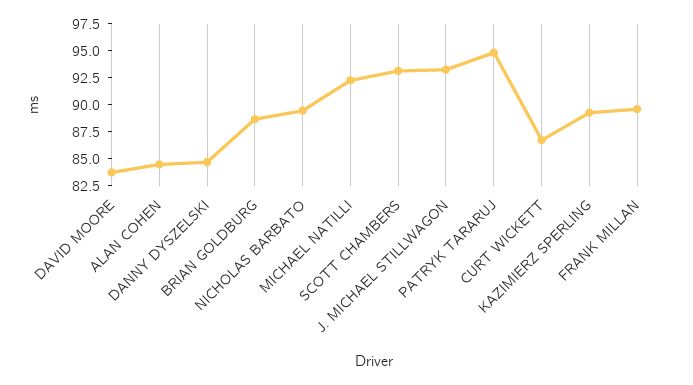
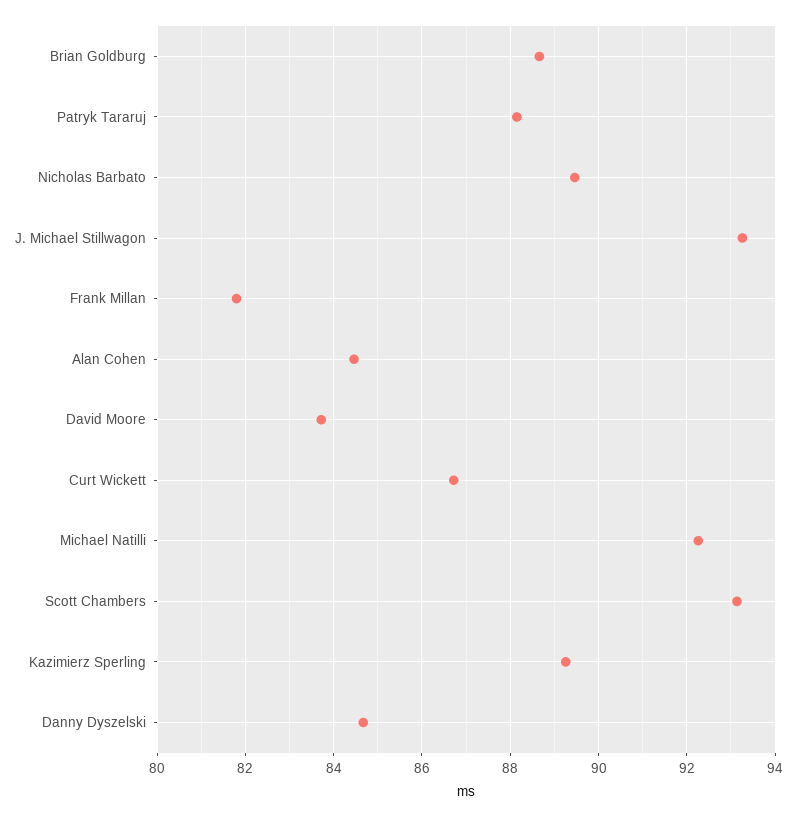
PATRYK TARARUJ: 95 -> 88.2
FRANK MILLAN: 90 -> 81.8

